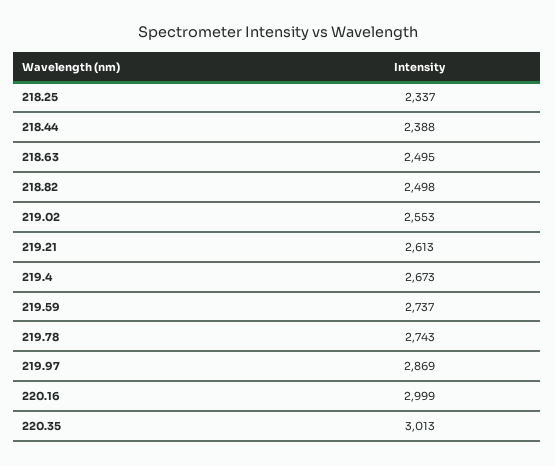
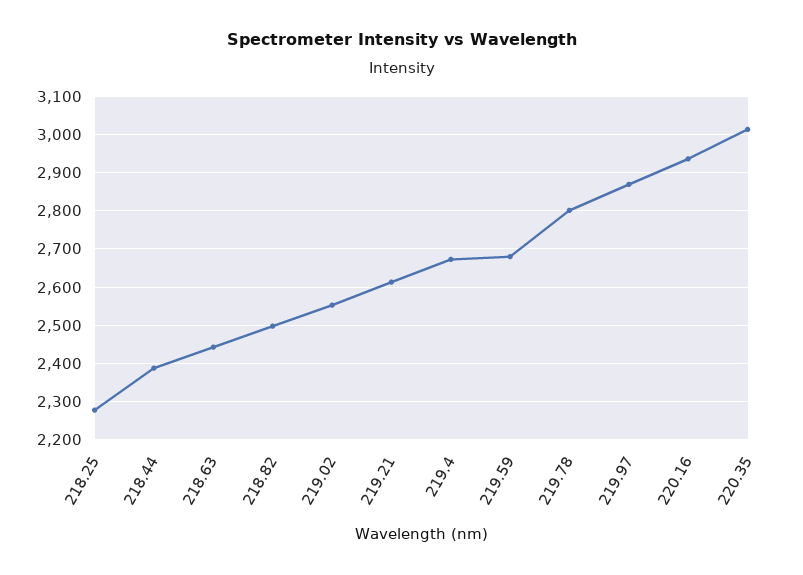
218.25: 2337 -> 2280
218.63: 2495 -> 2440
219.59: 2737 -> 2680
219.78: 2743 -> 2800
220.16: 2999 -> 2940

